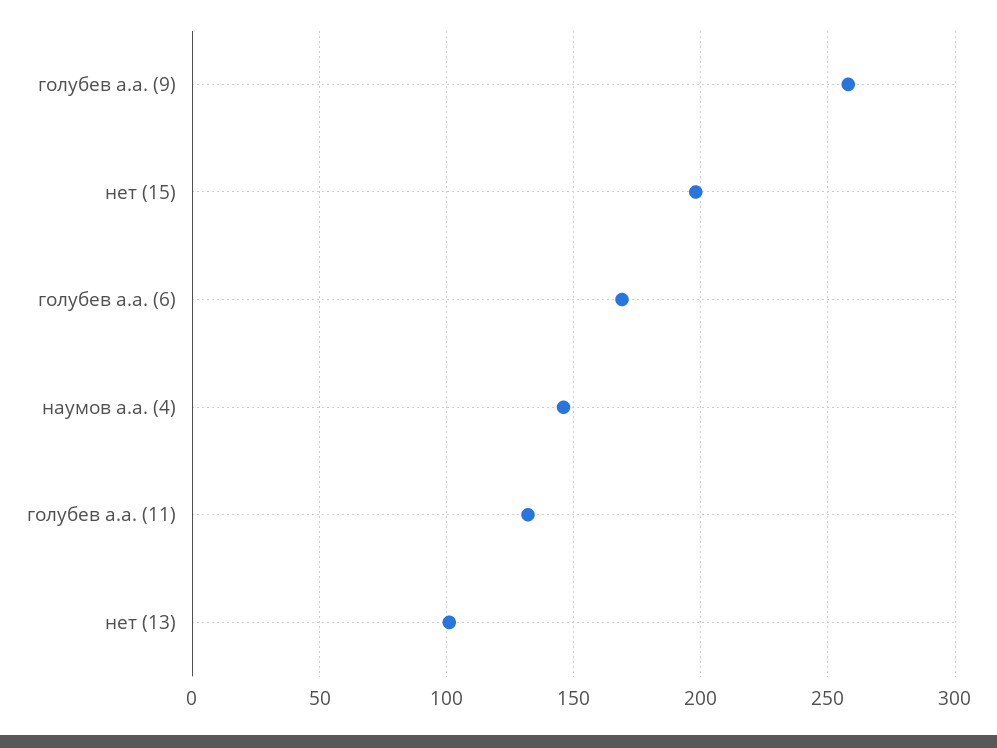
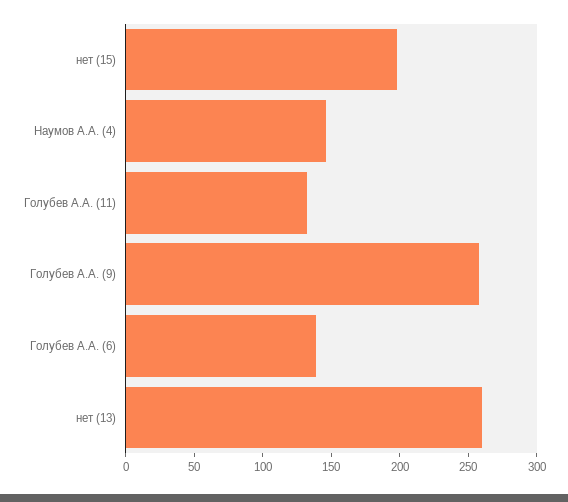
голубев а.а. (6): 170 -> 140
нет (13): 100 -> 260

